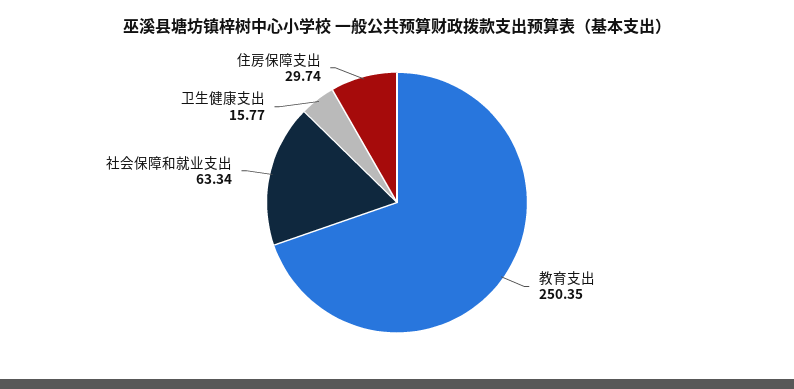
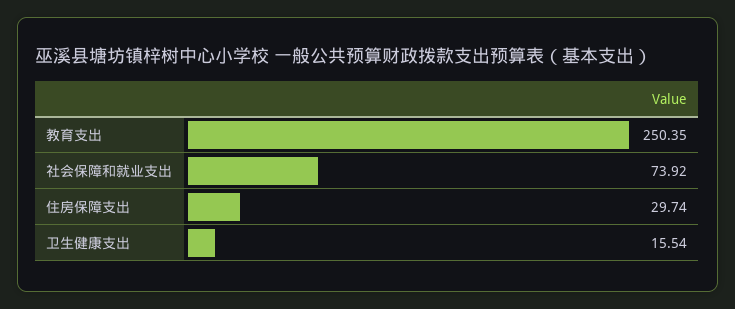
社会保障和就业支出: 63.34 -> 73.92
卫生健康支出: 15.77 -> 15.54

